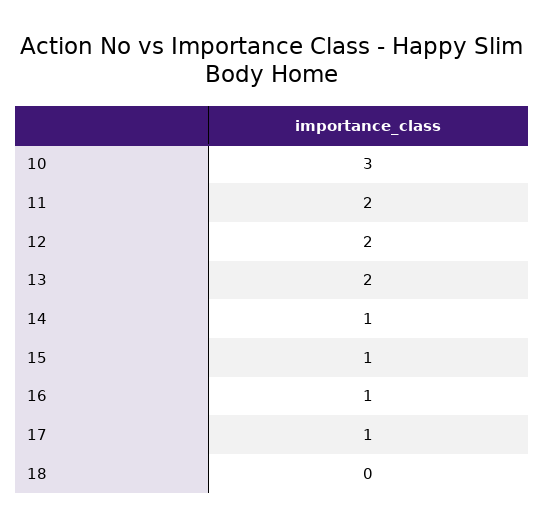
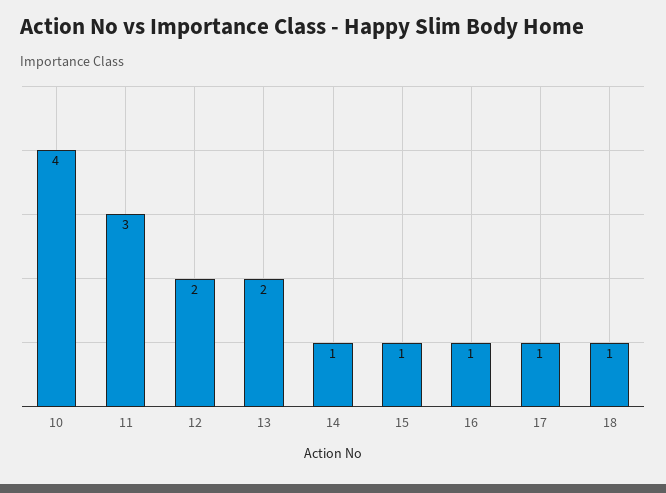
10: 3 -> 4
11: 2 -> 3
18: 0 -> 1

